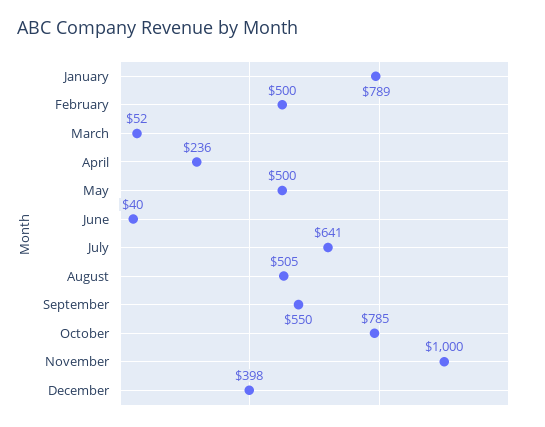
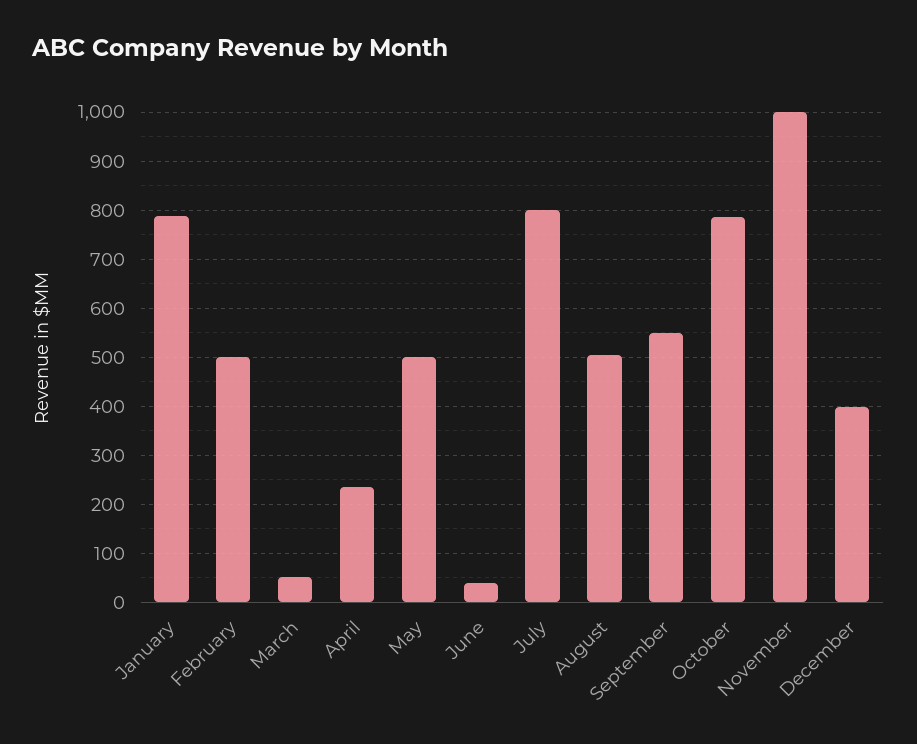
July: 641 -> 800

